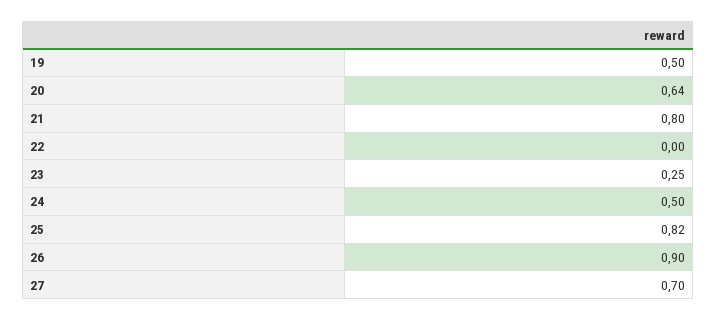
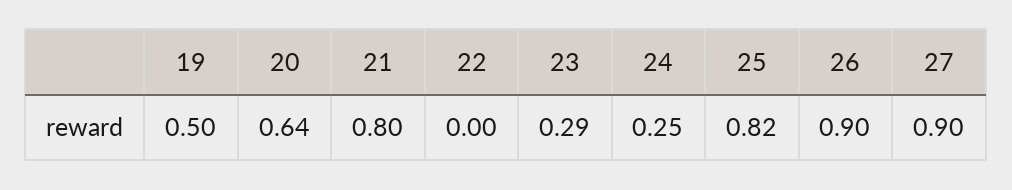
23: 0.25 -> 0.29
24: 0.5 -> 0.25
27: 0.7 -> 0.9

